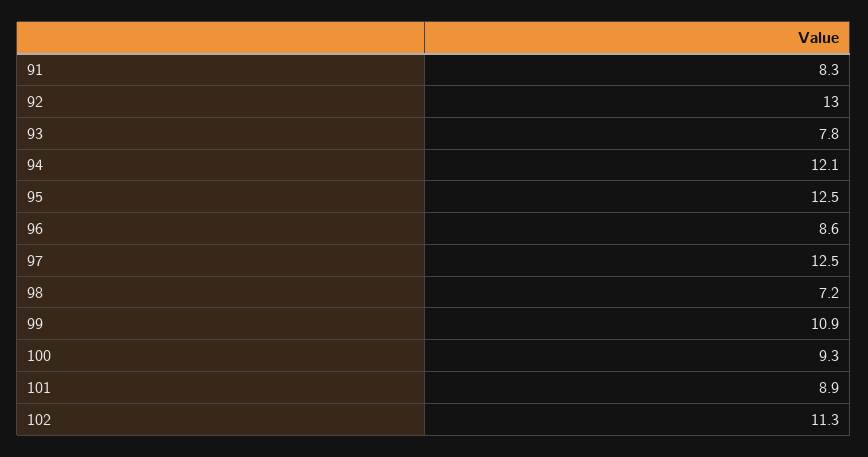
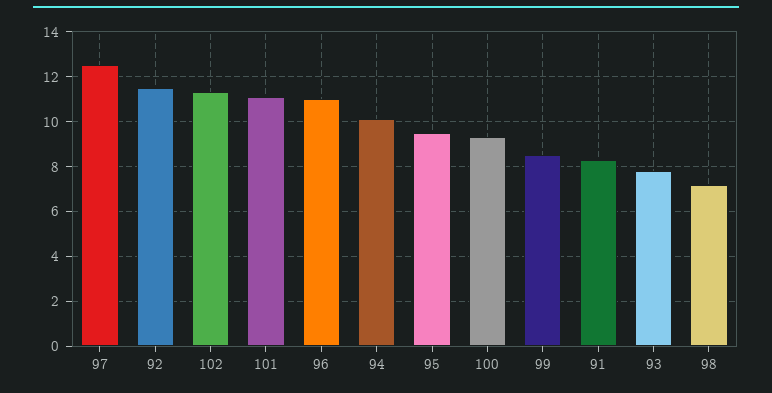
92: 13 -> 11.5
94: 12.1 -> 10
95: 12.5 -> 9.5
96: 8.6 -> 11
99: 10.9 -> 8.5
101: 8.9 -> 11

